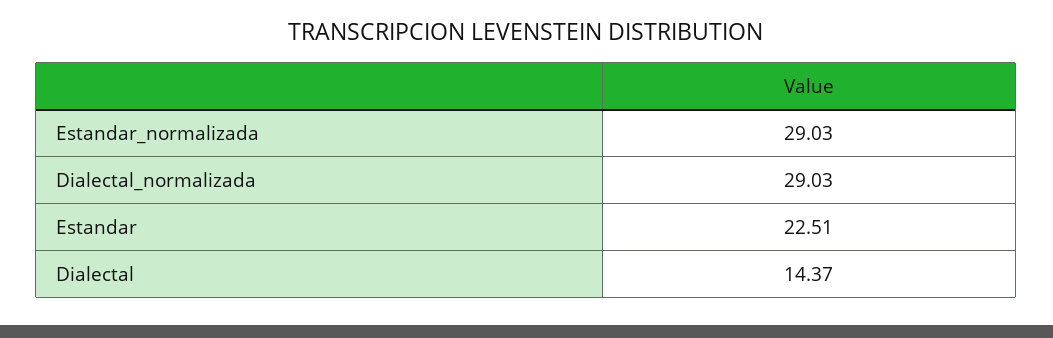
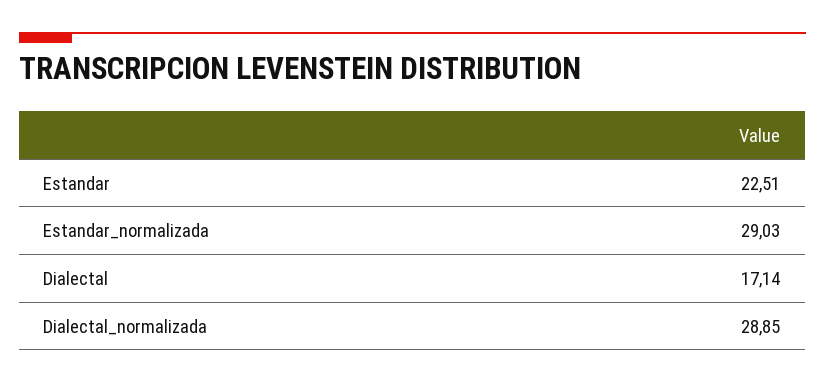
Dialectal_normalizada: 29.03 -> 28.85
Dialectal: 14.37 -> 17.14

